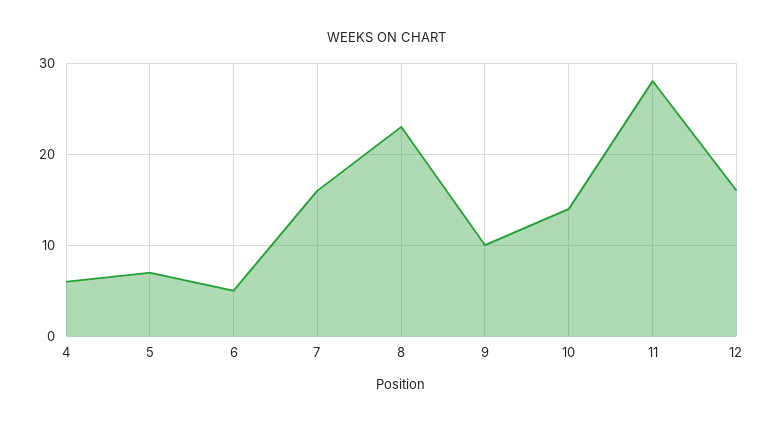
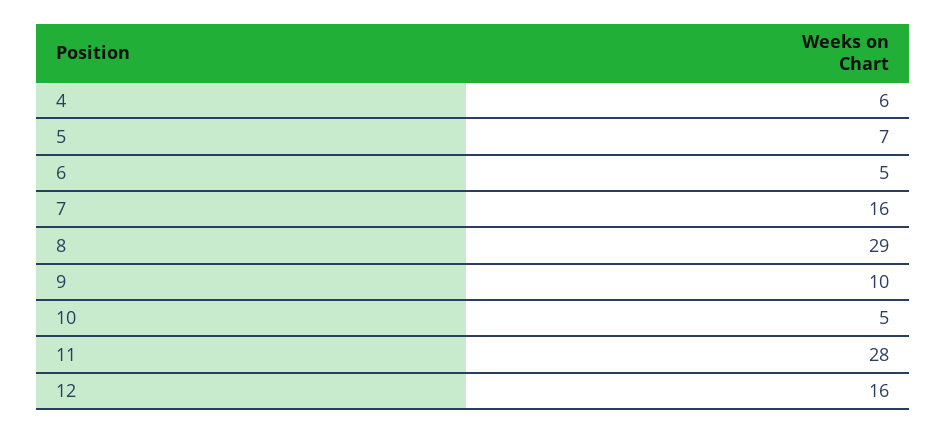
8: 23 -> 29
10: 14 -> 5

